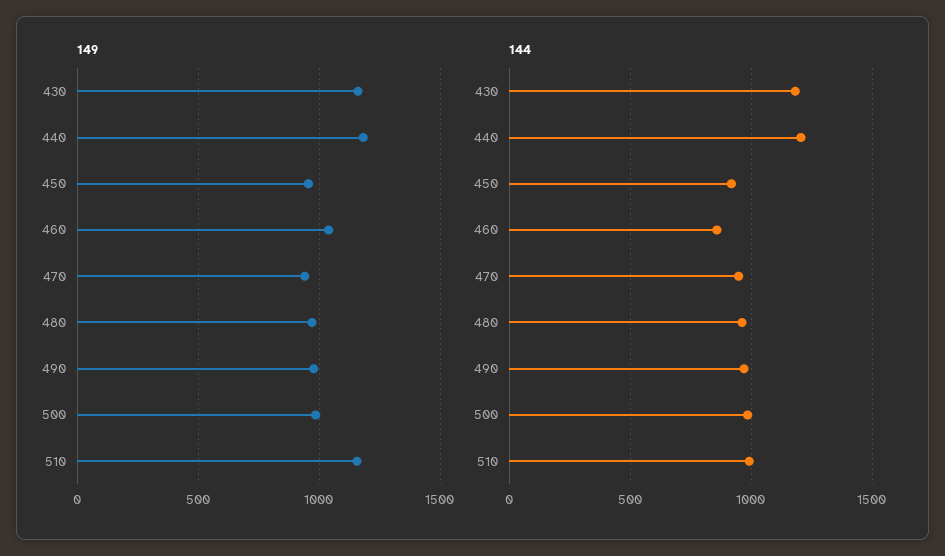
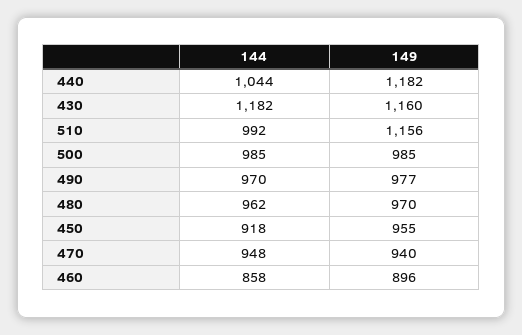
149, 460: 1050 -> 896
144, 440: 1200 -> 1044

